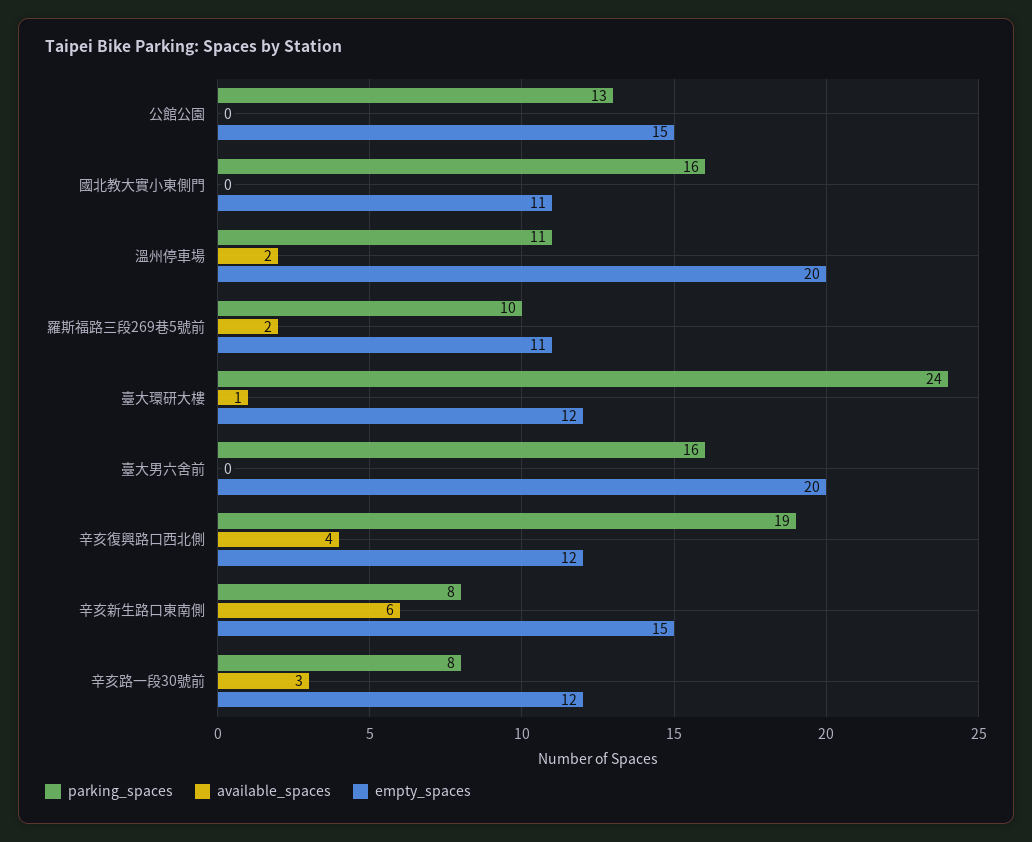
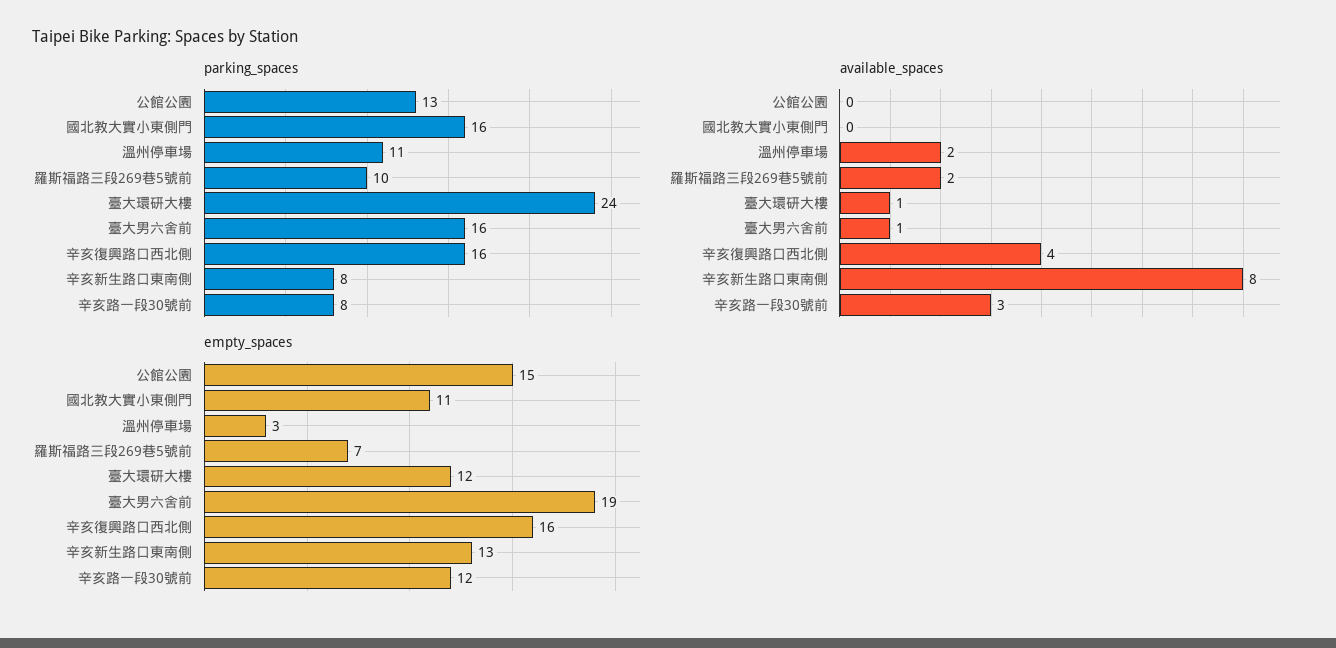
empty_spaces, 溫州停車場: 20 -> 3
empty_spaces, 羅斯福路三段269巷5號前: 11 -> 7
available_spaces, 臺大男六舍前: 0 -> 1
empty_spaces, 臺大男六舍前: 20 -> 19
parking_spaces, 辛亥復興路口西北側: 19 -> 16
empty_spaces, 辛亥復興路口西北側: 12 -> 16
available_spaces, 辛亥新生路口東南側: 6 -> 8
empty_spaces, 辛亥新生路口東南側: 15 -> 13

